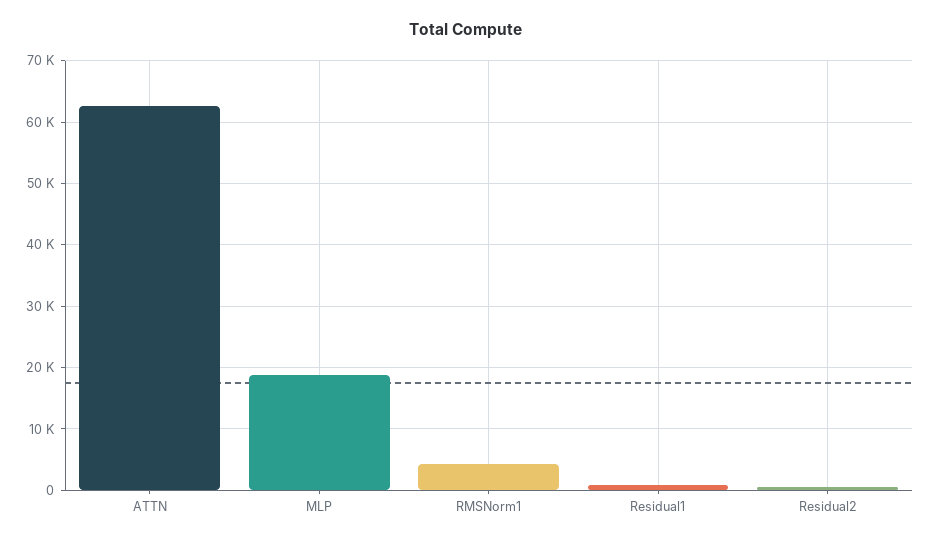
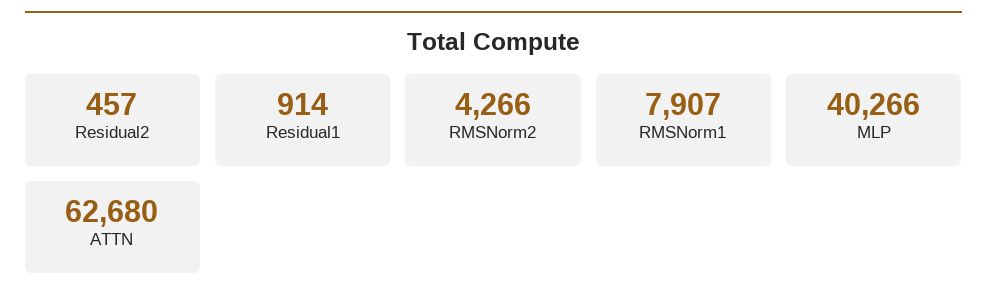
MLP: 19000 -> 40266
RMSNorm1: 4000 -> 7907
RMSNorm2: none -> 4266

